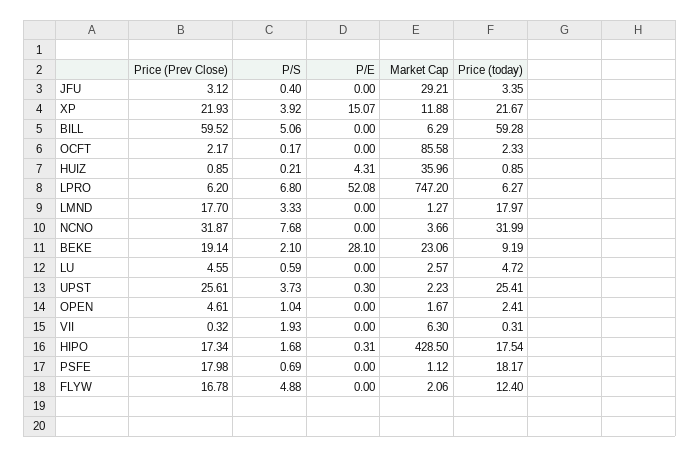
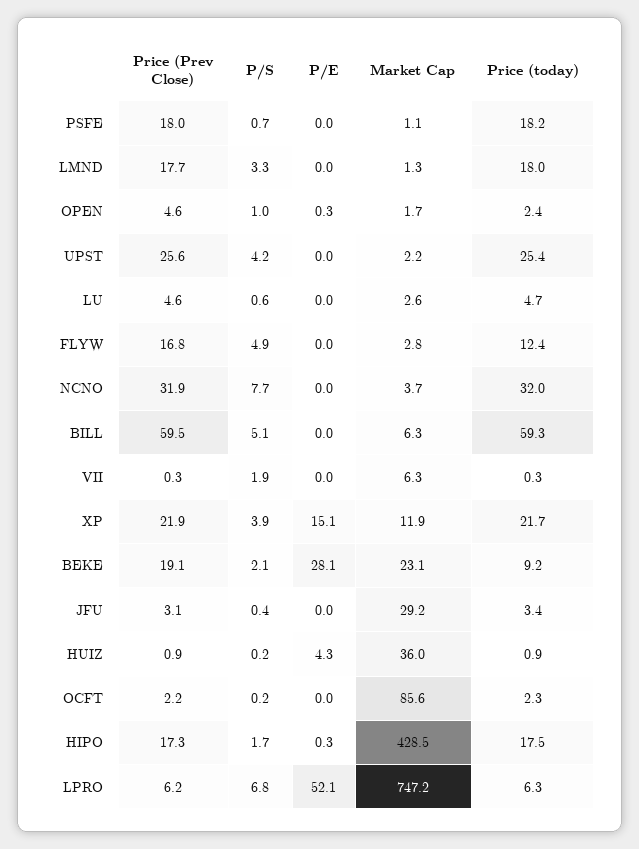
P/S, UPST: 3.73 -> 4.2
P/E, UPST: 0.3 -> 0
P/E, OPEN: 0 -> 0.3
Market Cap, FLYW: 2.06 -> 2.8

